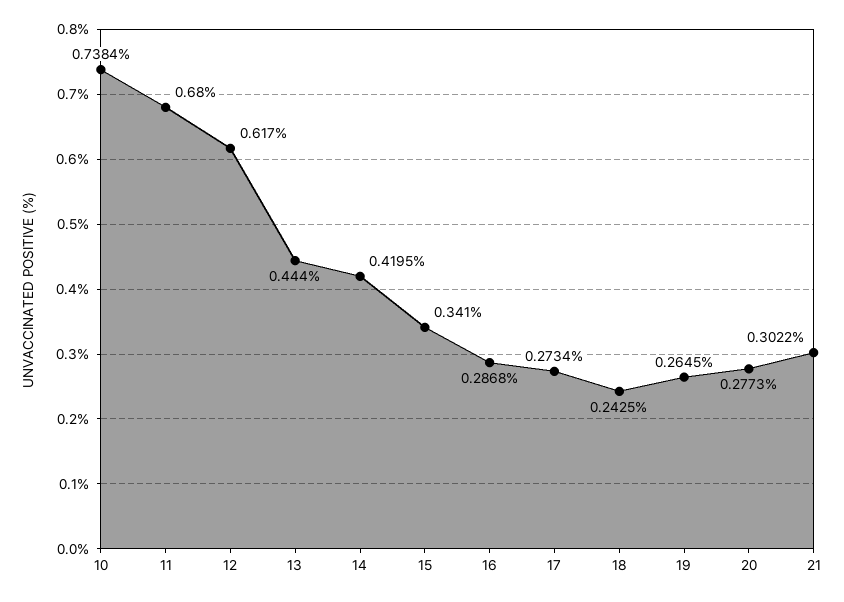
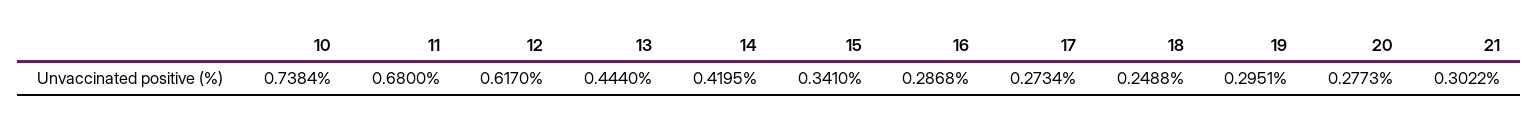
18: 0.2425 -> 0.2488
19: 0.2645 -> 0.2951

